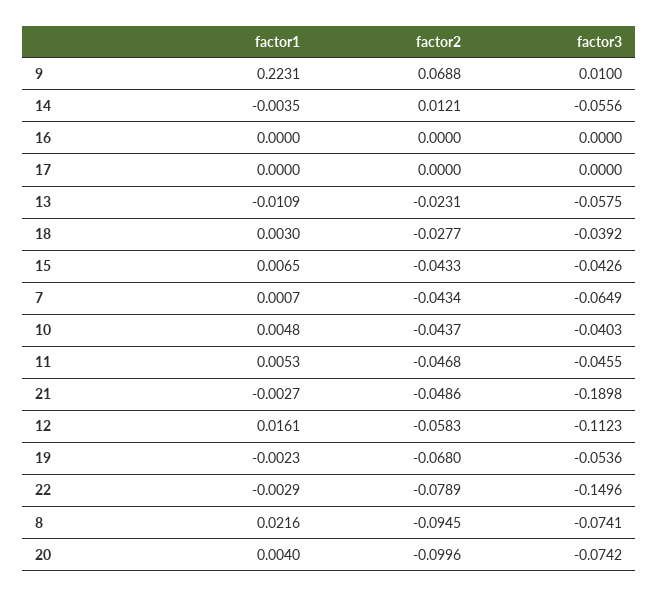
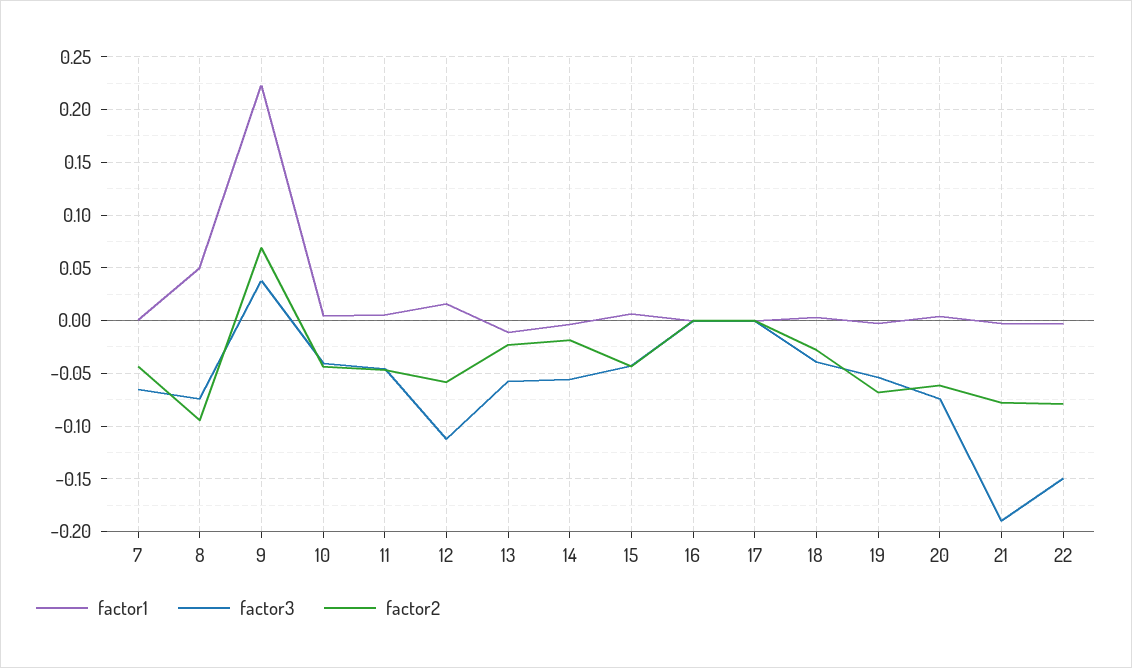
factor3, 9: 0.01 -> 0.04
factor2, 14: 0.0121 -> -0.02
factor2, 21: -0.0486 -> -0.08
factor1, 8: 0.0216 -> 0.05
factor2, 20: -0.0996 -> -0.06

